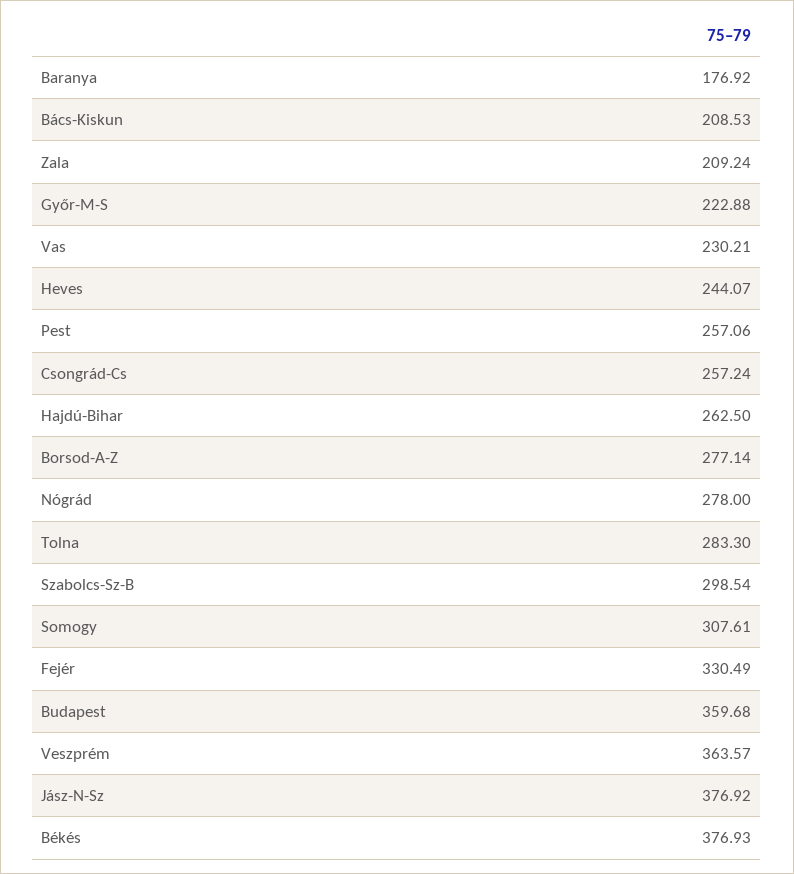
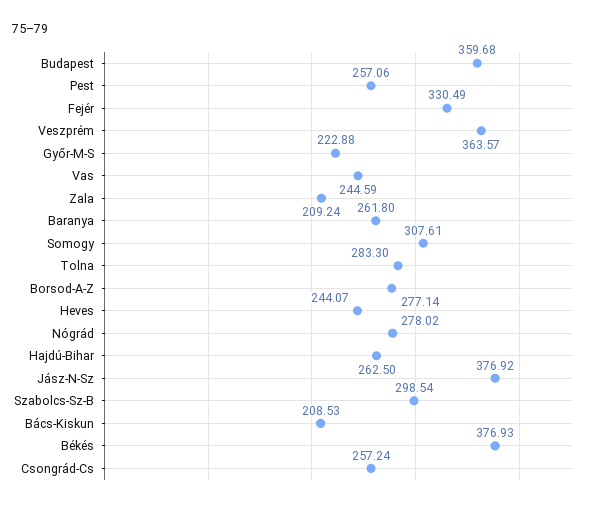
Baranya: 176.92 -> 261.8
Vas: 230.21 -> 244.59
Nógrád: 278 -> 278.02

